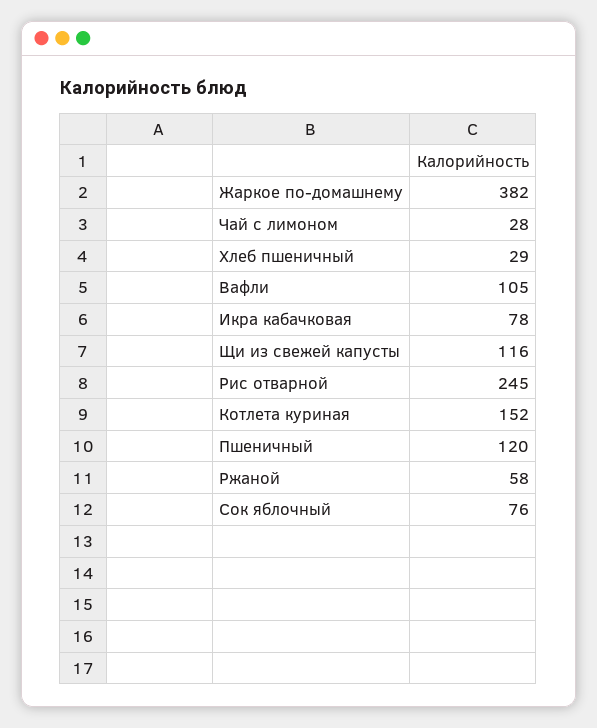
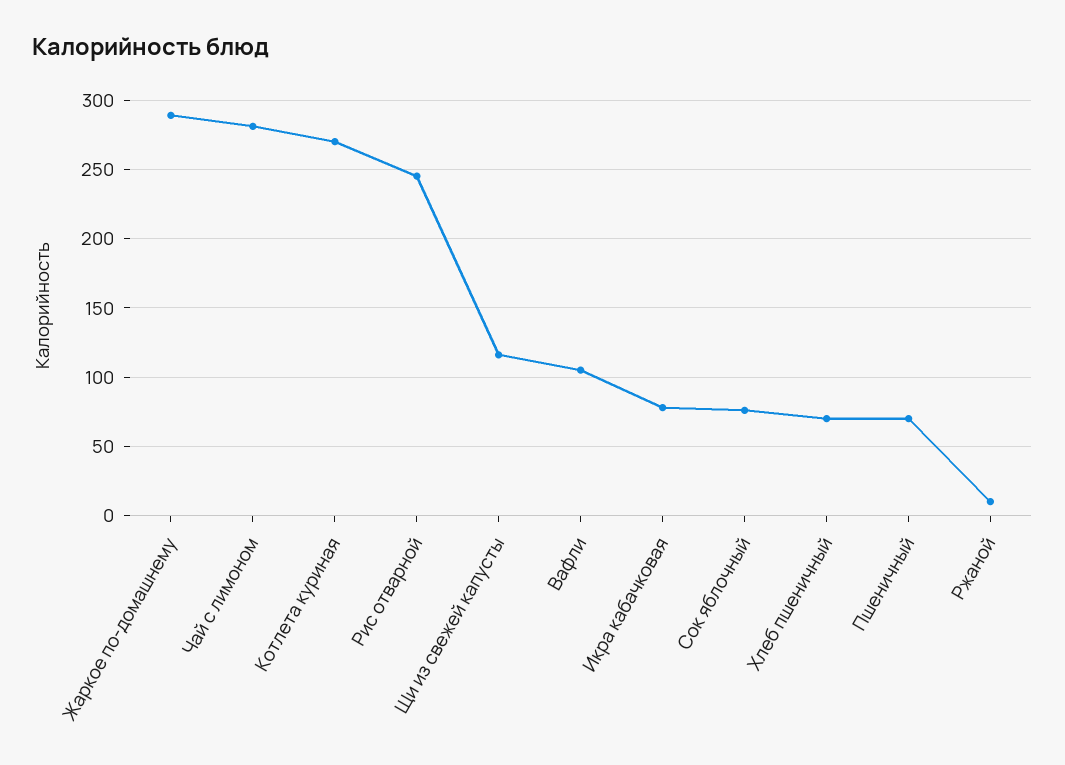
Жаркое по-домашнему: 382 -> 290
Чай с лимоном: 28 -> 280
Хлеб пшеничный: 29 -> 70
Котлета куриная: 152 -> 270
Пшеничный: 120 -> 70
Ржаной: 58 -> 10

